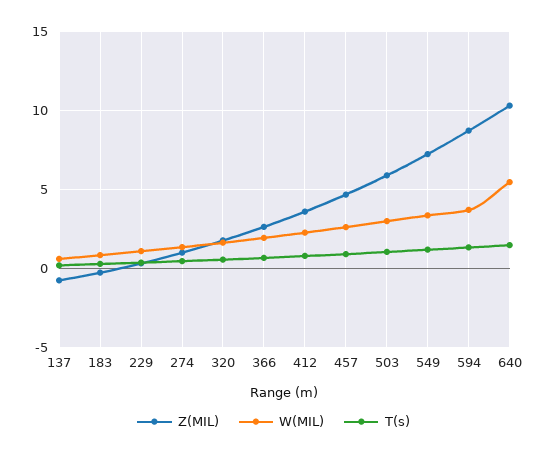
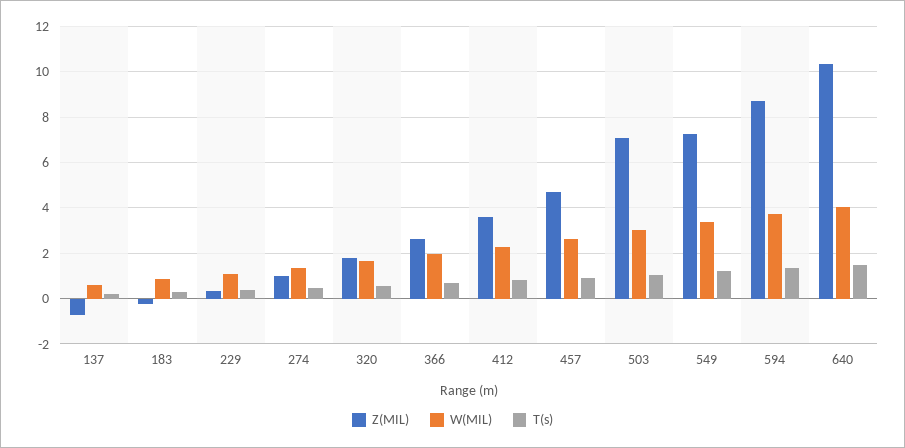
Z(MIL), 503: 6 -> 7
W(MIL), 640: 5.5 -> 4

